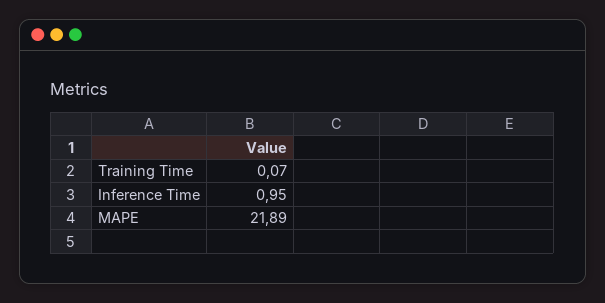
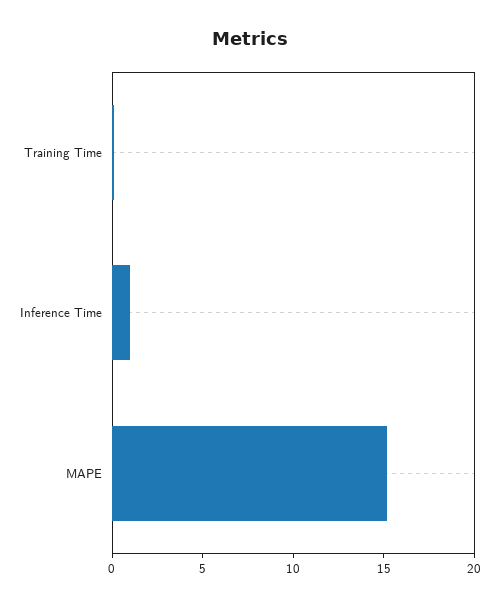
MAPE: 21.89 -> 15

